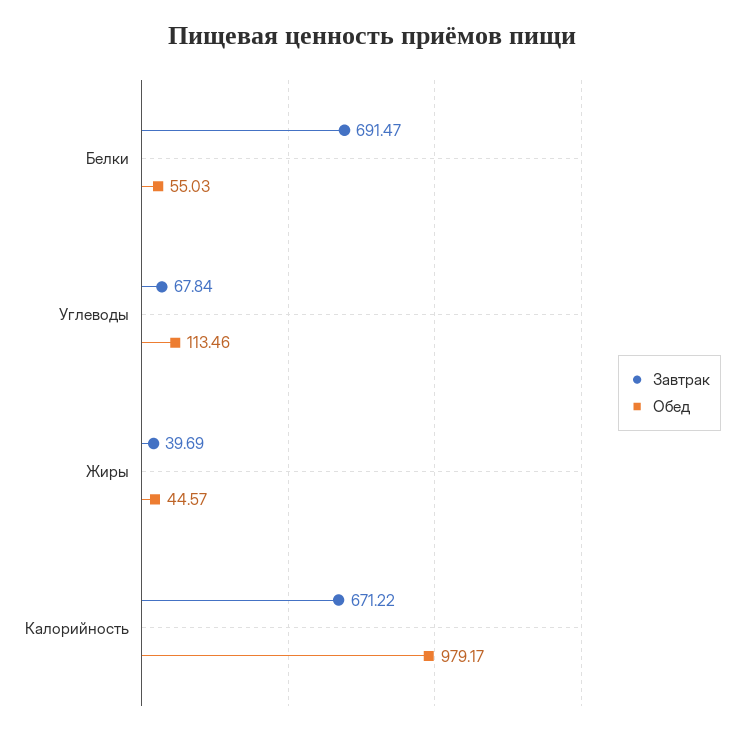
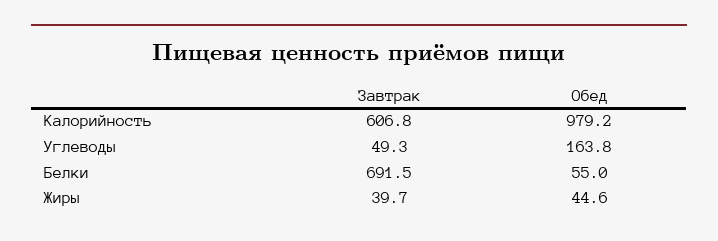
Завтрак, Углеводы: 67.84 -> 49.3
Обед, Углеводы: 113.46 -> 163.8
Завтрак, Калорийность: 671.22 -> 606.8

